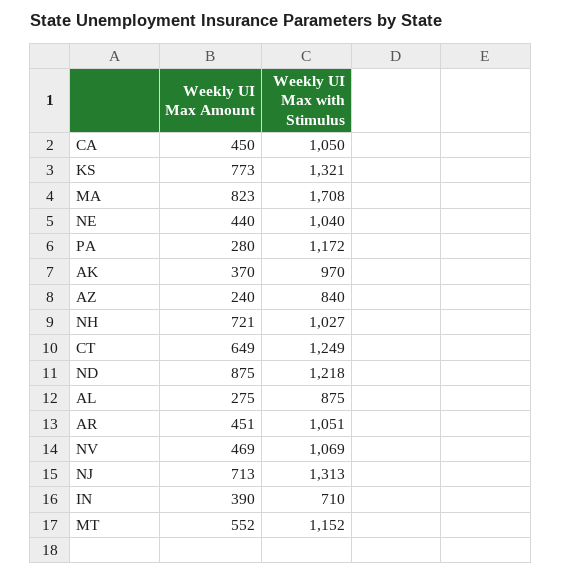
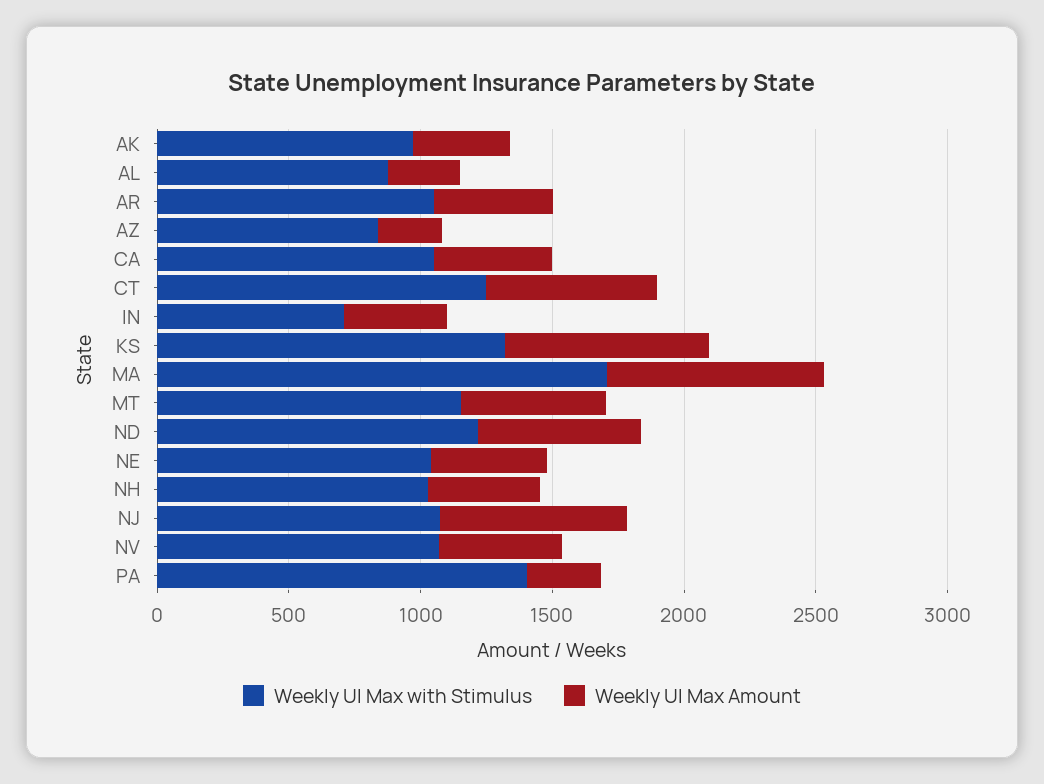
Weekly UI Max with Stimulus, PA: 1172 -> 1400
Weekly UI Max Amount, NH: 721 -> 400
Weekly UI Max Amount, ND: 875 -> 600
Weekly UI Max with Stimulus, NJ: 1313 -> 1100

